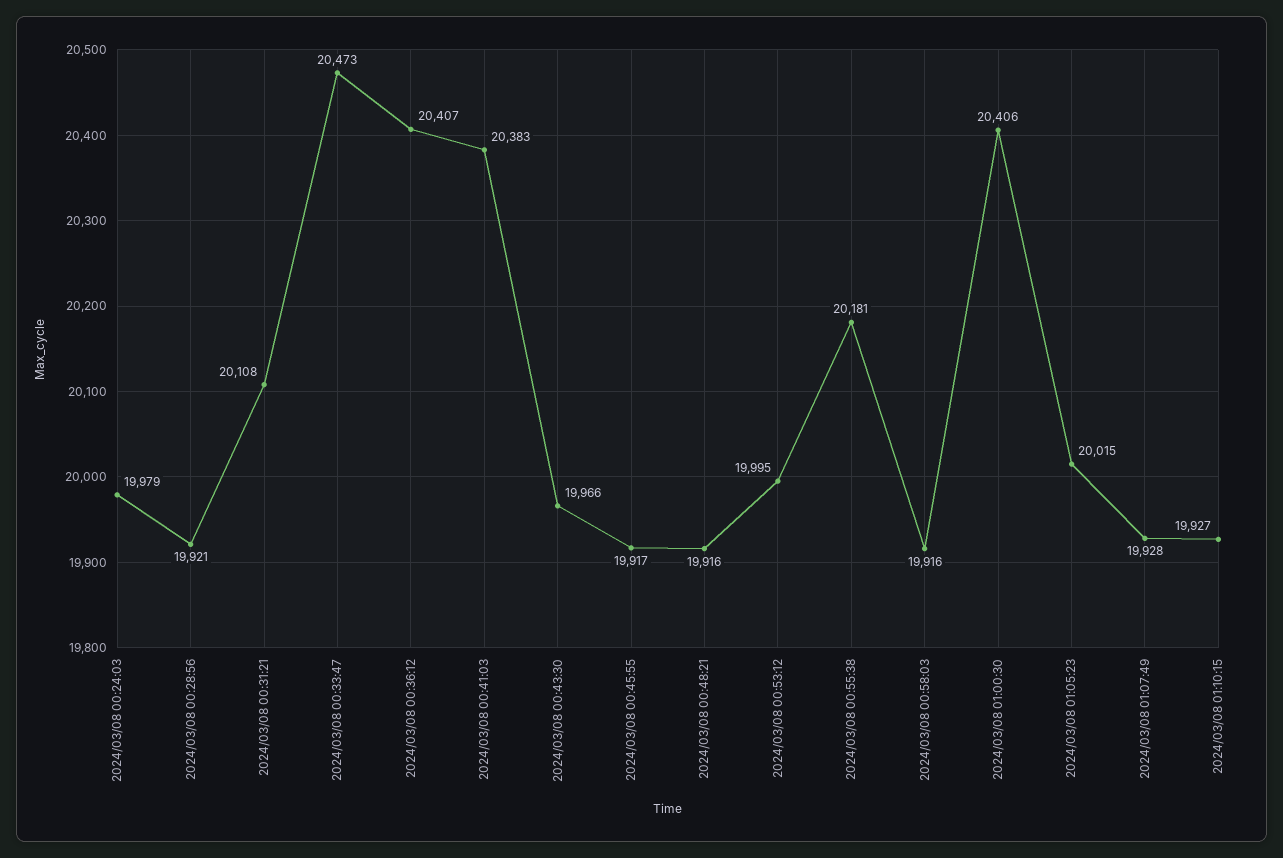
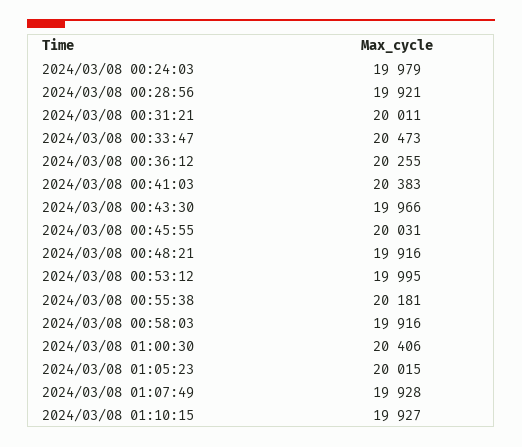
2024/03/08 00:31:21: 20108 -> 20011
2024/03/08 00:36:12: 20407 -> 20255
2024/03/08 00:45:55: 19917 -> 20031

